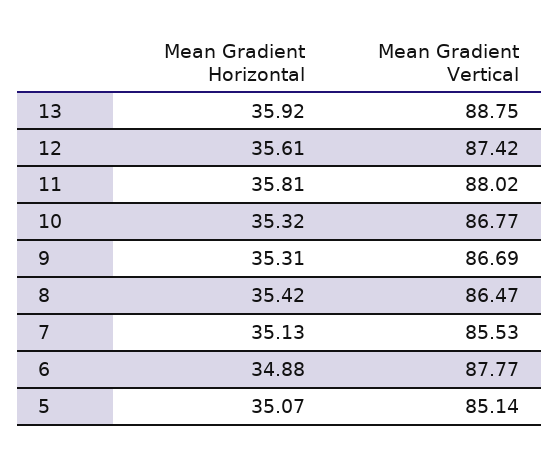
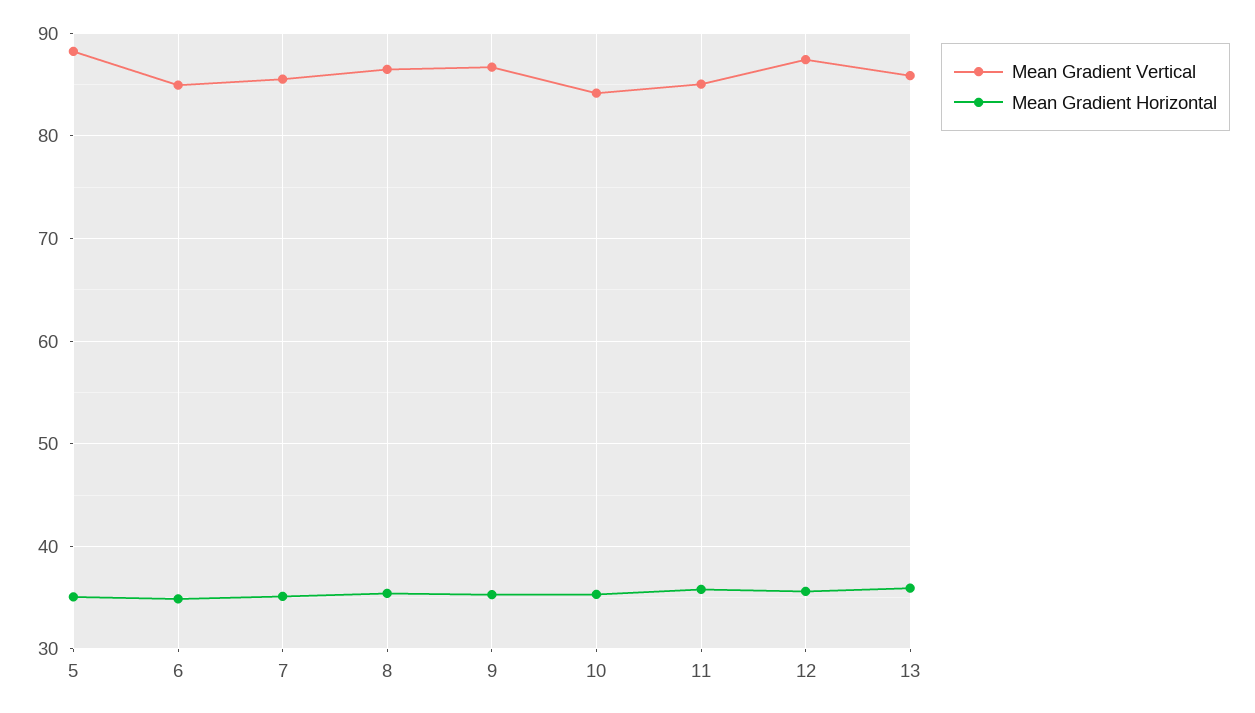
Mean Gradient Vertical, 13: 88.75 -> 86
Mean Gradient Vertical, 11: 88.02 -> 85
Mean Gradient Vertical, 10: 86.77 -> 84
Mean Gradient Vertical, 6: 87.77 -> 85
Mean Gradient Vertical, 5: 85.14 -> 88

